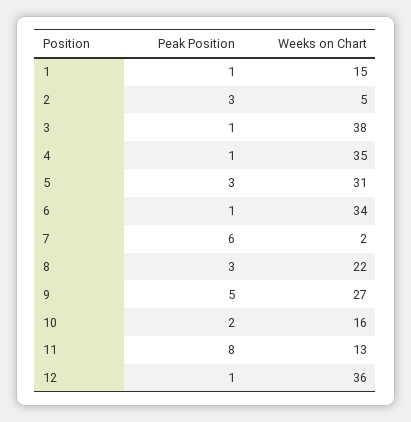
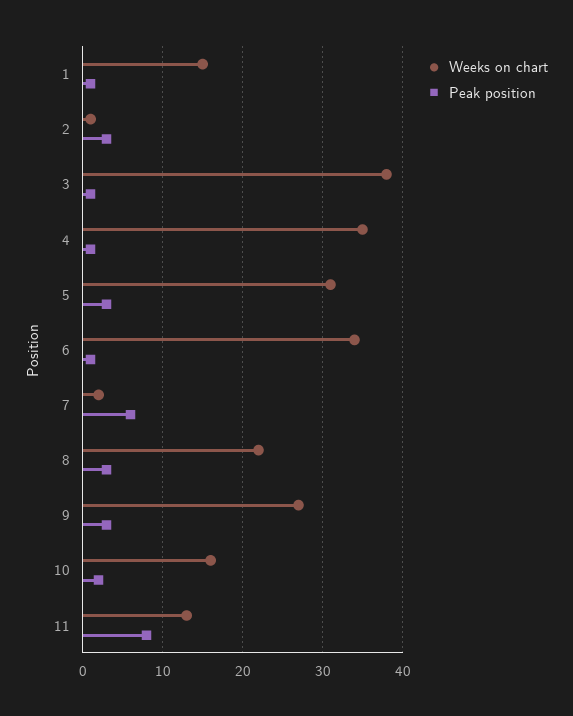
Weeks on Chart, 2: 5 -> 1
Peak Position, 9: 5 -> 3
Peak Position, 12: 1 -> none
Weeks on Chart, 12: 36 -> none

